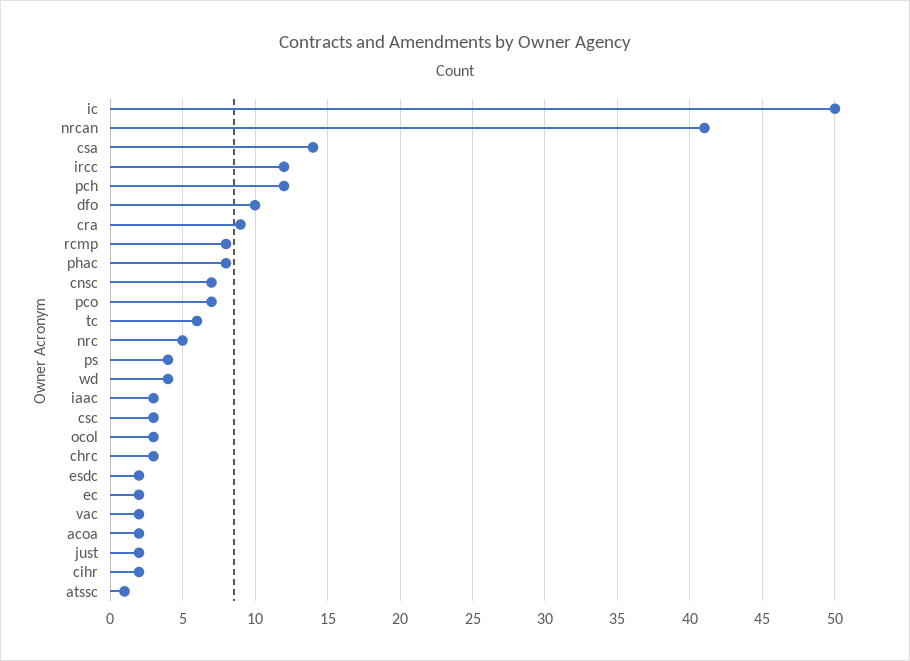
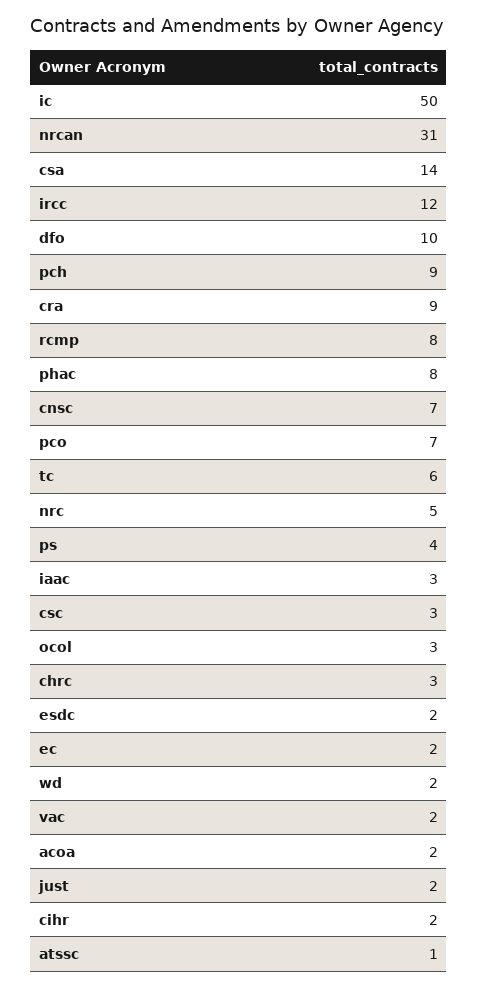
nrcan: 41 -> 31
pch: 12 -> 9
wd: 4 -> 2

